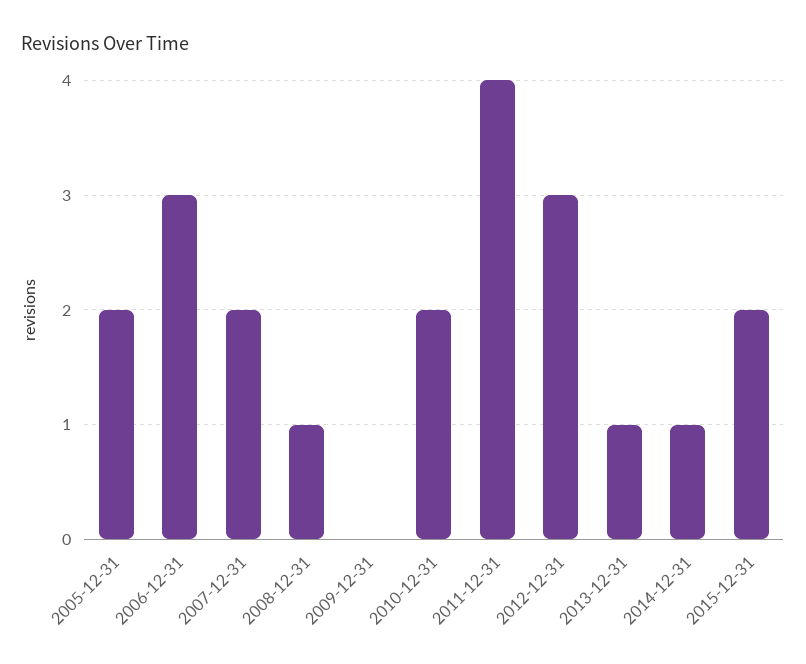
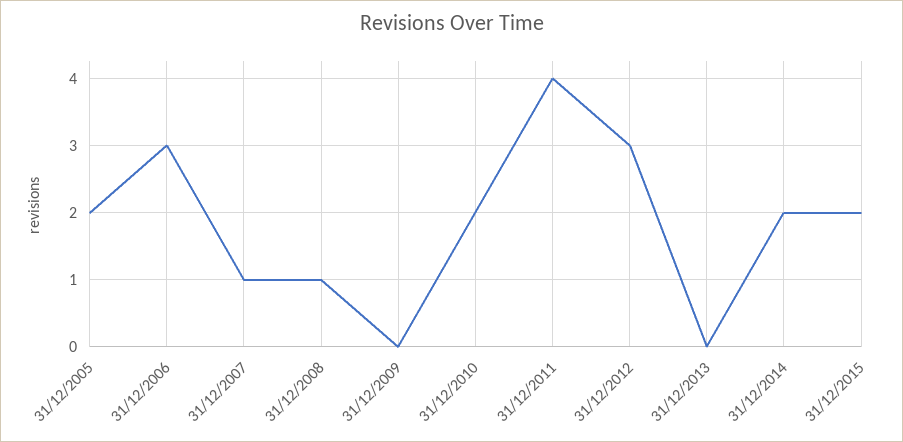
2007-12-31: 2 -> 1
2013-12-31: 1 -> 0
2014-12-31: 1 -> 2

